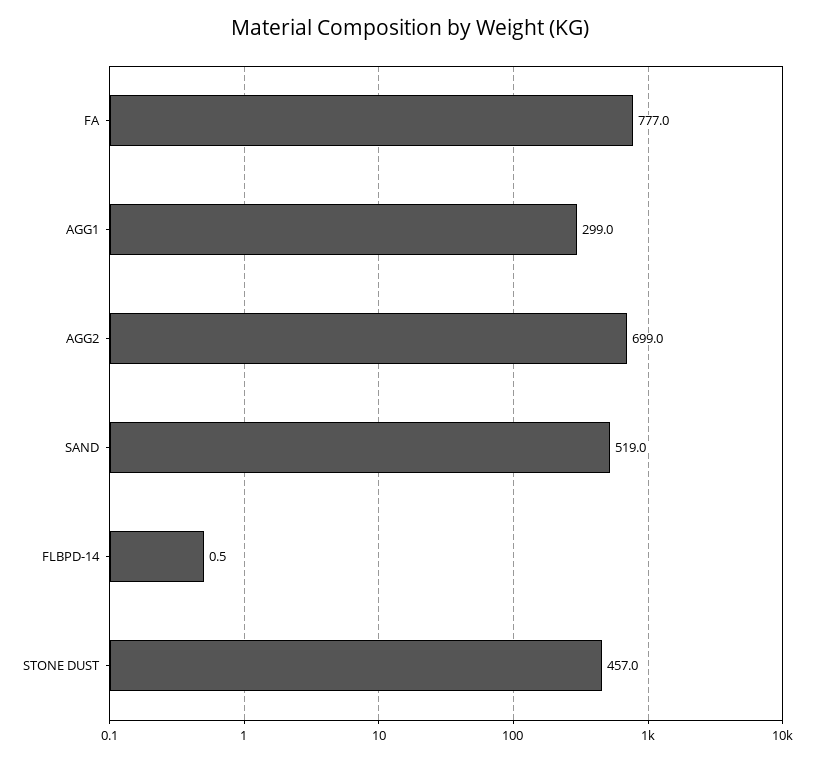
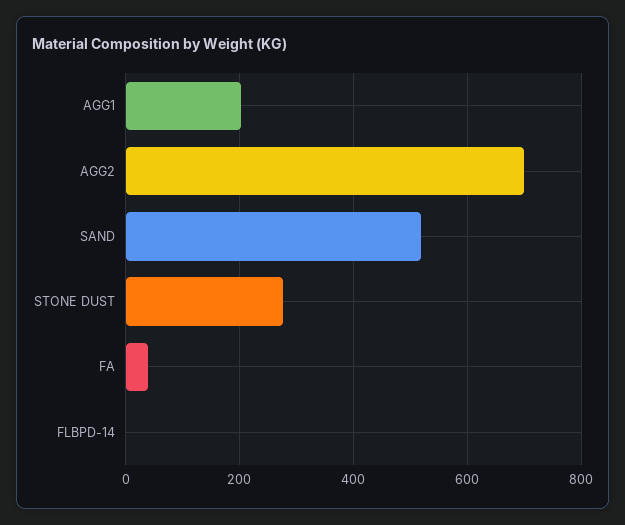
FA: 777 -> 40
AGG1: 299 -> 200
STONE DUST: 457 -> 280

